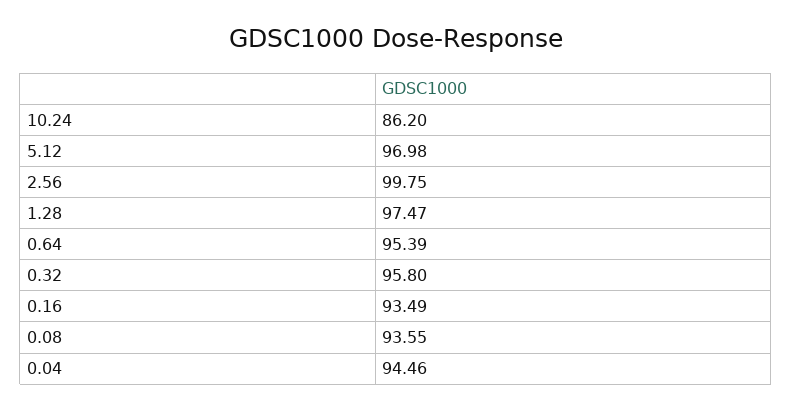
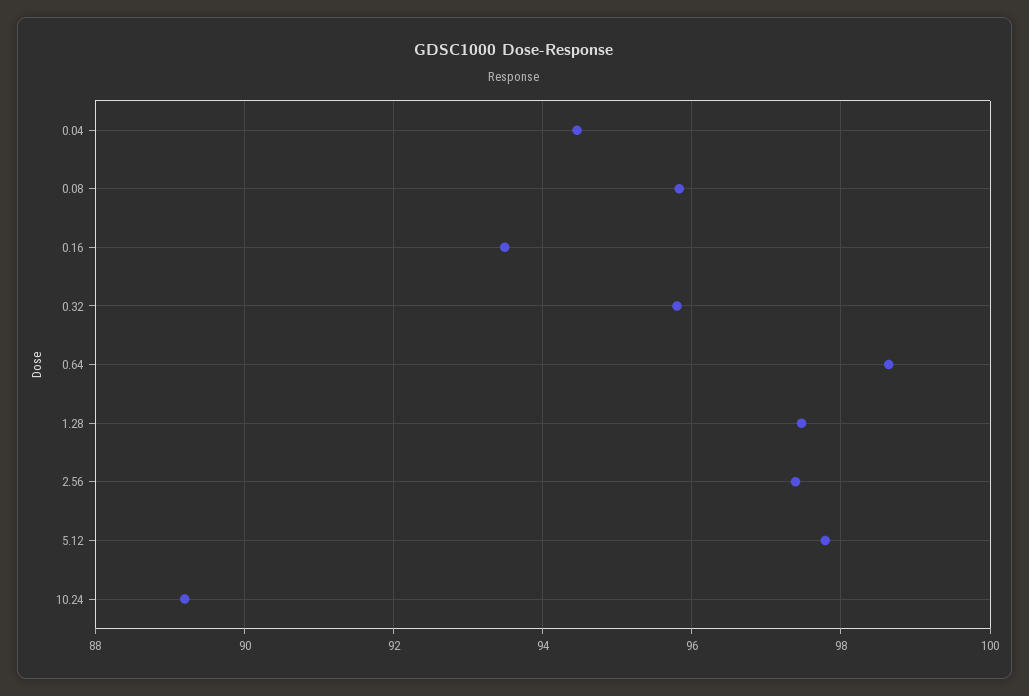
10.24: 86.2 -> 89.2
5.12: 96.98 -> 97.8
2.56: 99.75 -> 97.4
0.64: 95.39 -> 98.6
0.08: 93.55 -> 95.8

